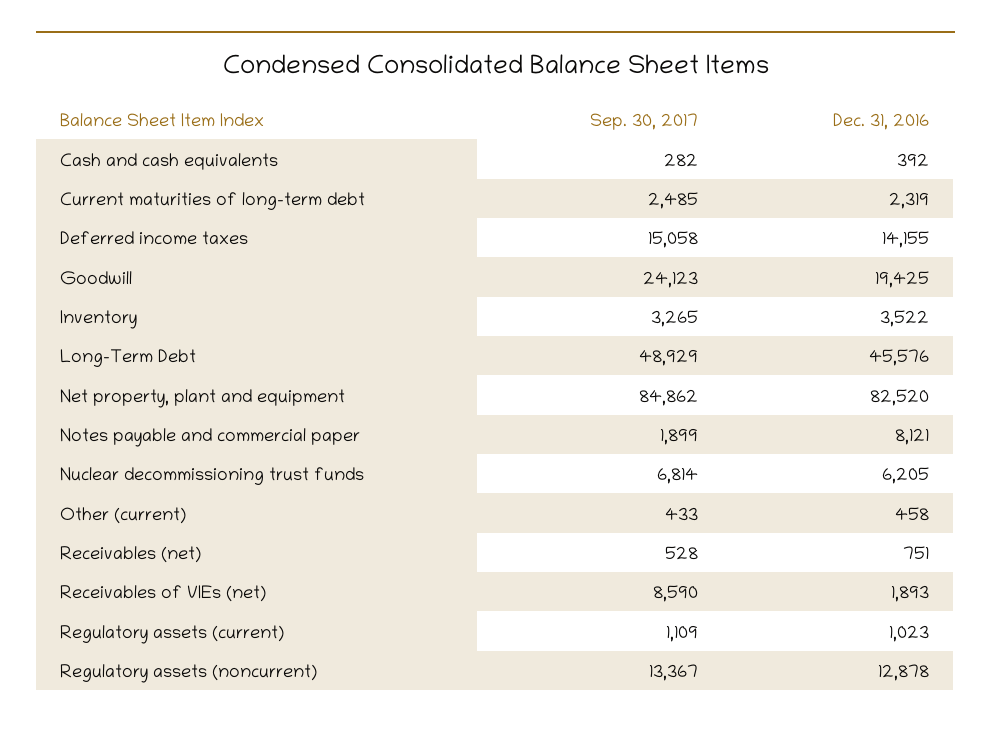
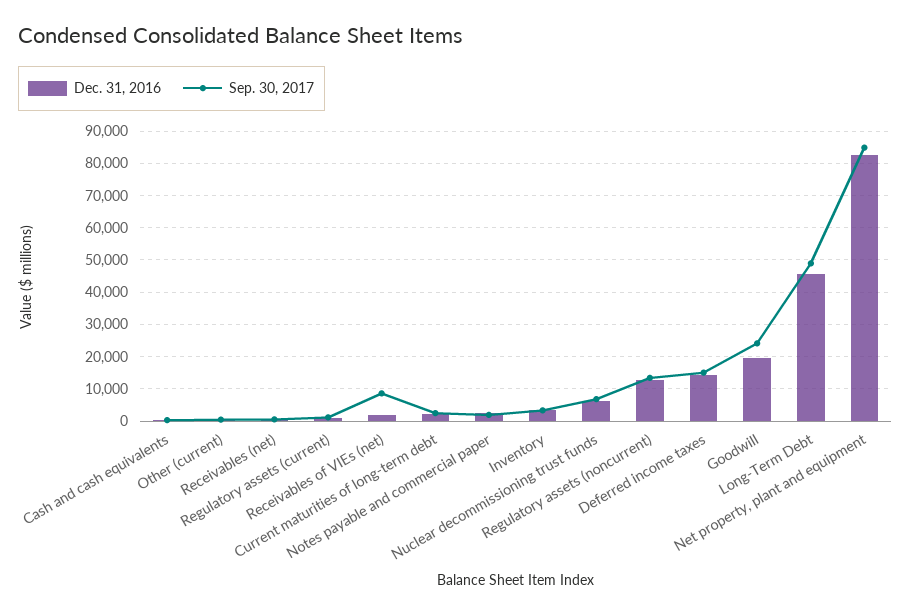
Dec. 31, 2016, Notes payable and commercial paper: 8121 -> 2000

